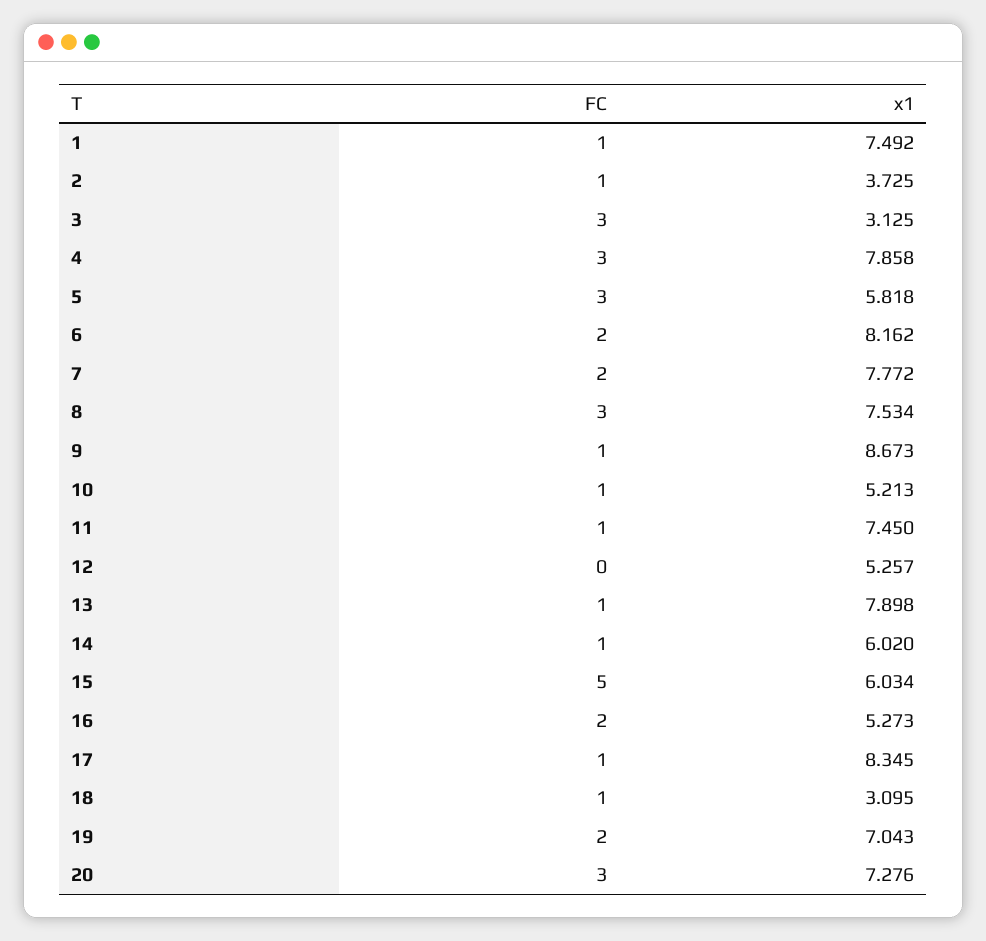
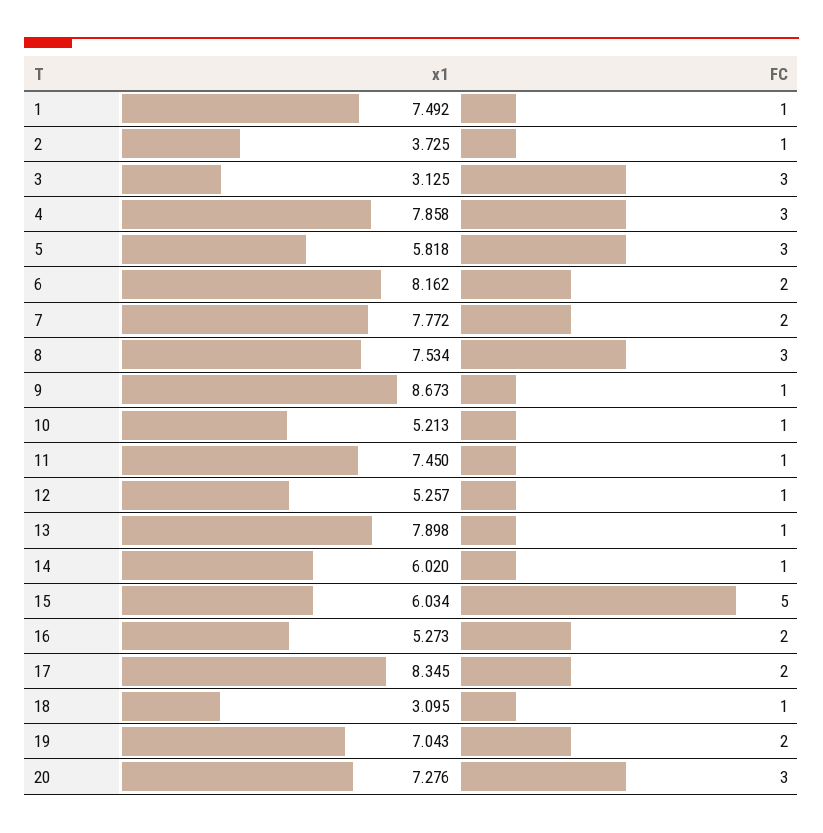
FC, 12: 0 -> 1
FC, 17: 1 -> 2

